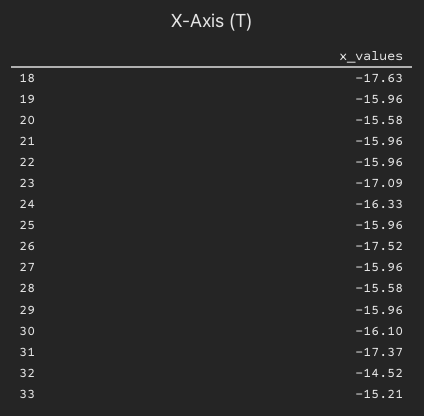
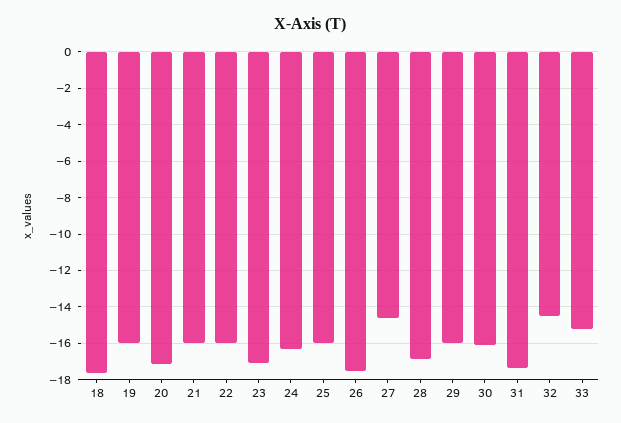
20: -15.58 -> -17
27: -15.96 -> -14.5
28: -15.58 -> -17

